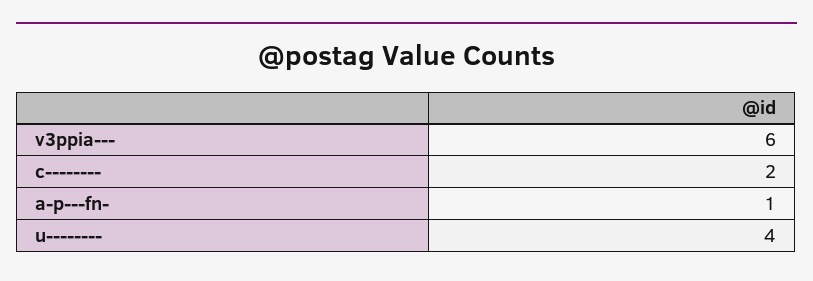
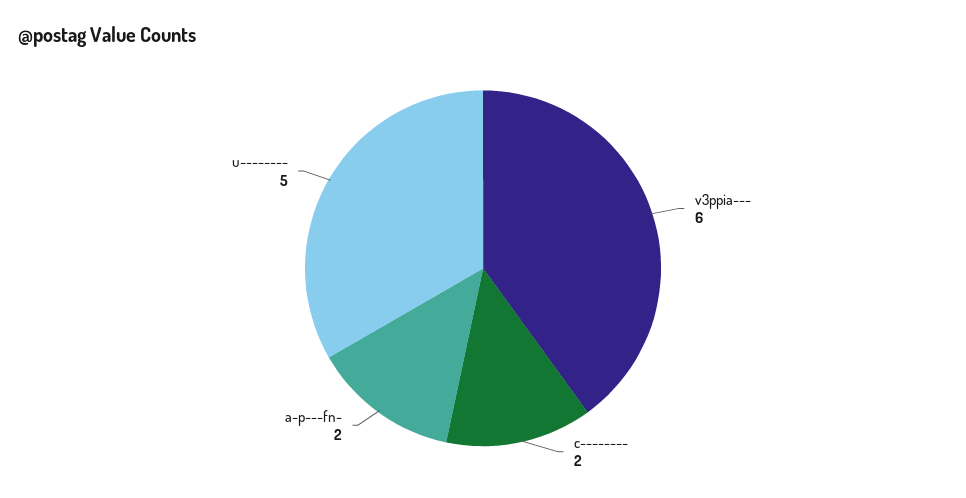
a-p---fn-: 1 -> 2
u--------: 4 -> 5

